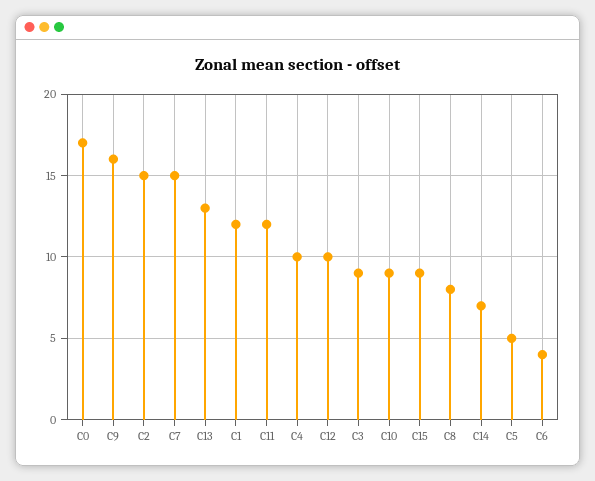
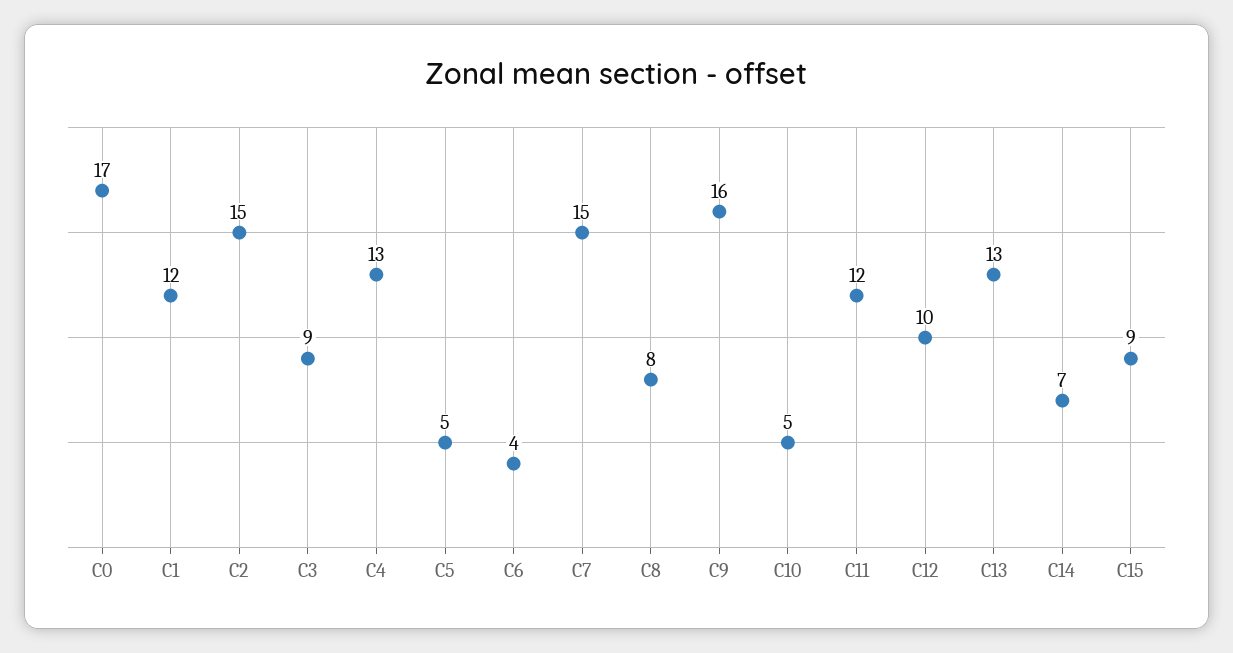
C4: 10 -> 13
C10: 9 -> 5

